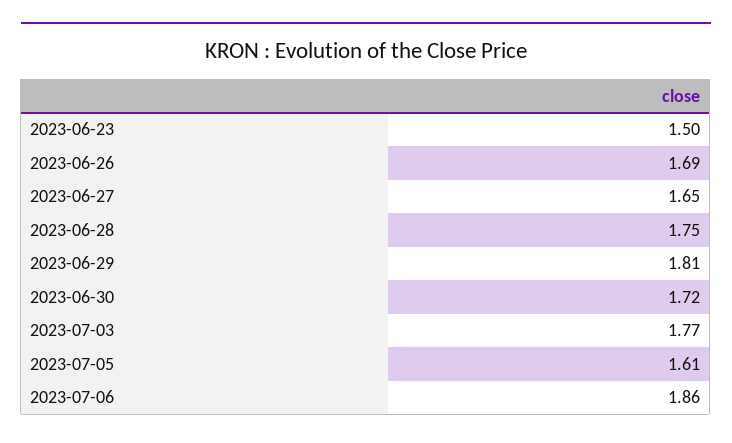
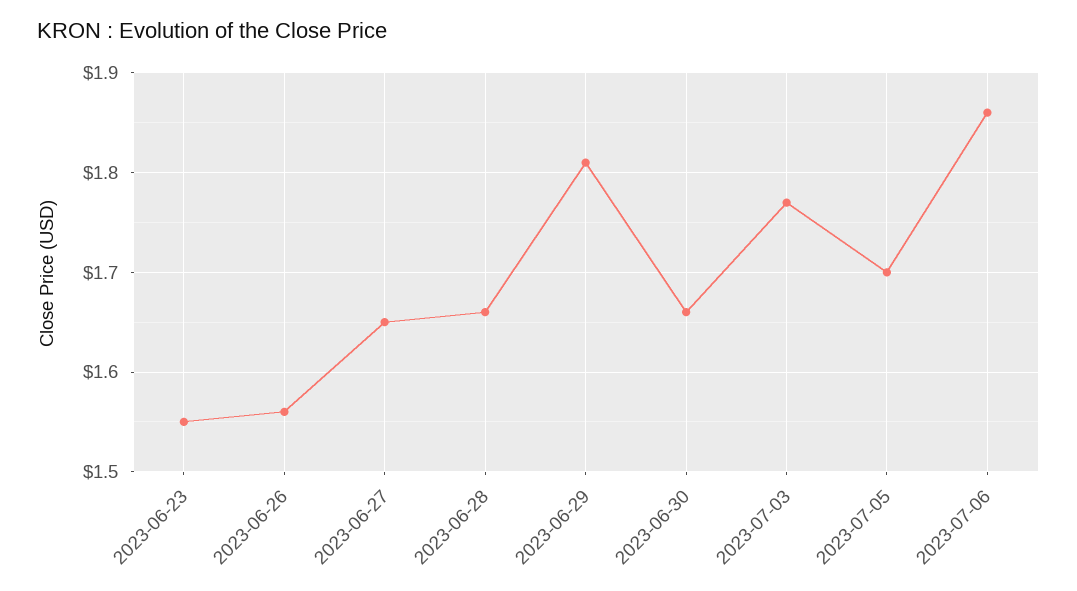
2023-06-23: 1.5 -> 1.55
2023-06-26: 1.69 -> 1.56
2023-06-28: 1.75 -> 1.66
2023-06-30: 1.72 -> 1.66
2023-07-05: 1.61 -> 1.7

